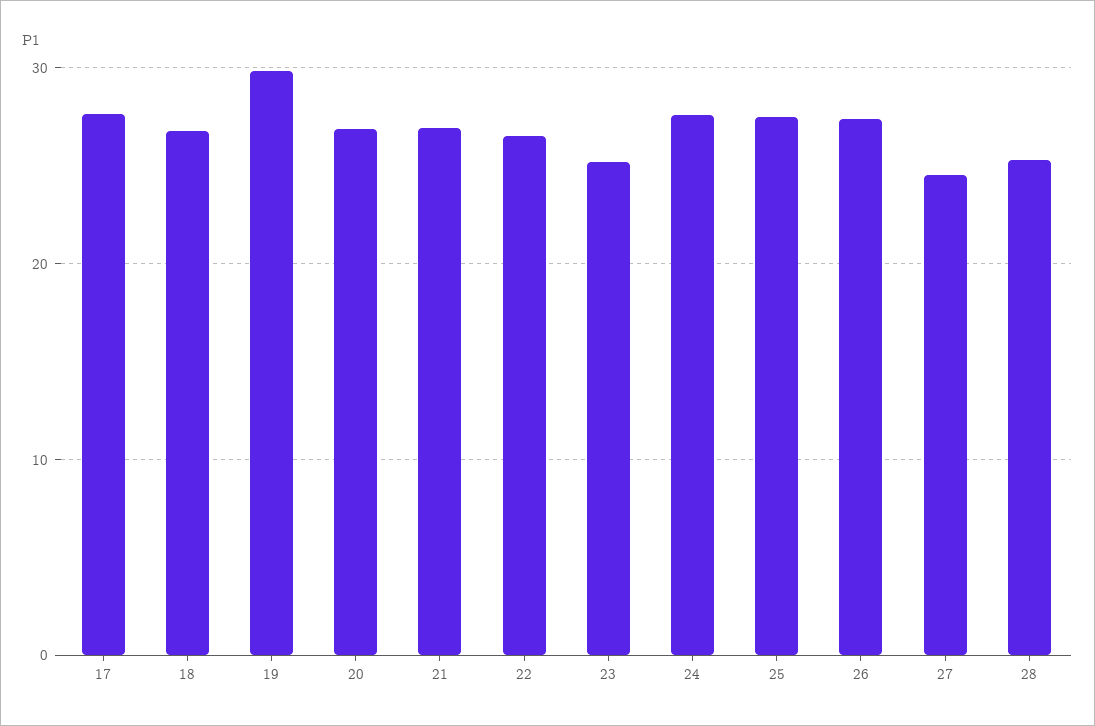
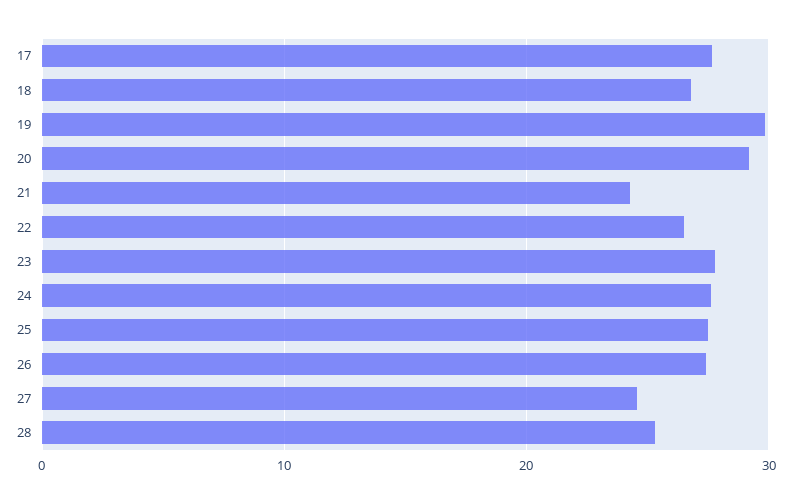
20: 27 -> 29
21: 27 -> 24
23: 25 -> 28

